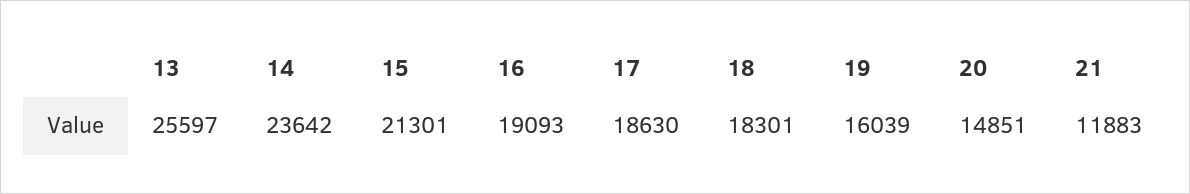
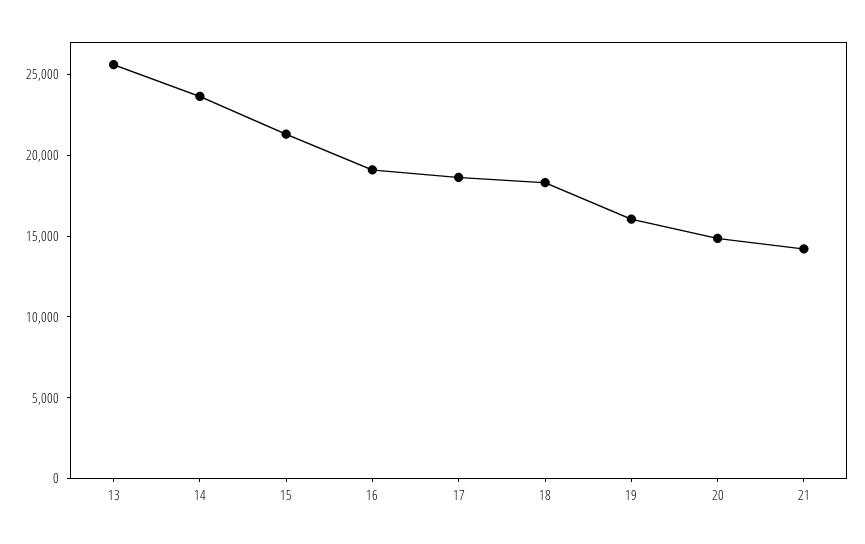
21: 11883 -> 14000

